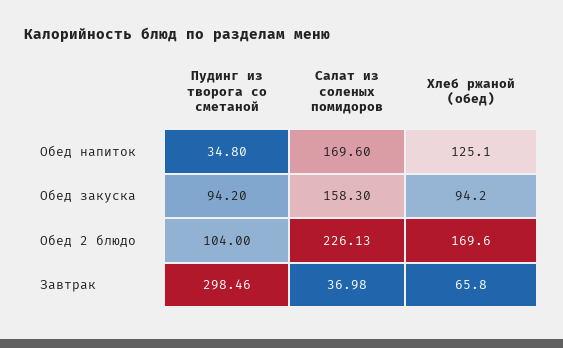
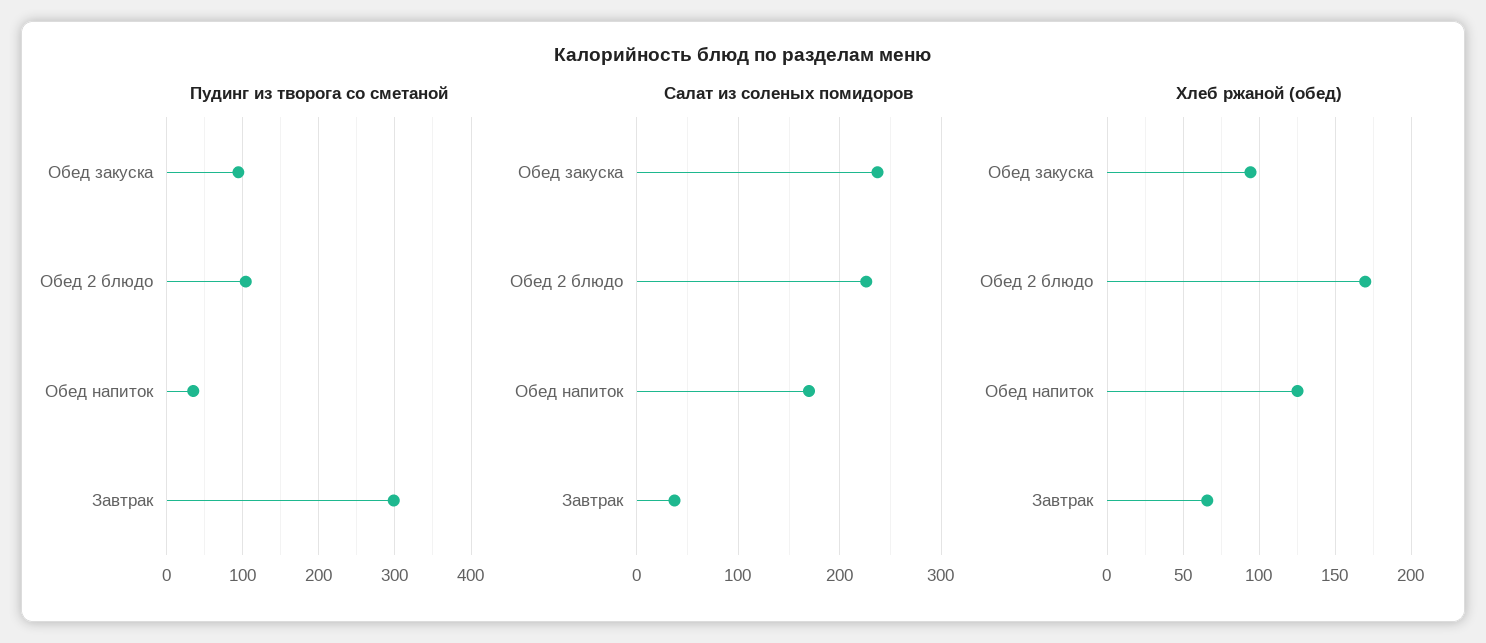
Салат из соленых помидоров, Обед закуска: 158.3 -> 240

